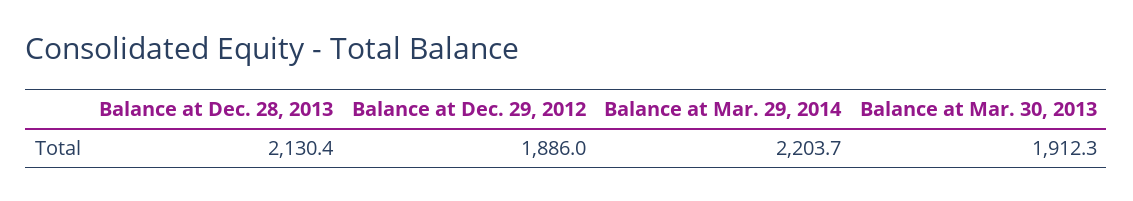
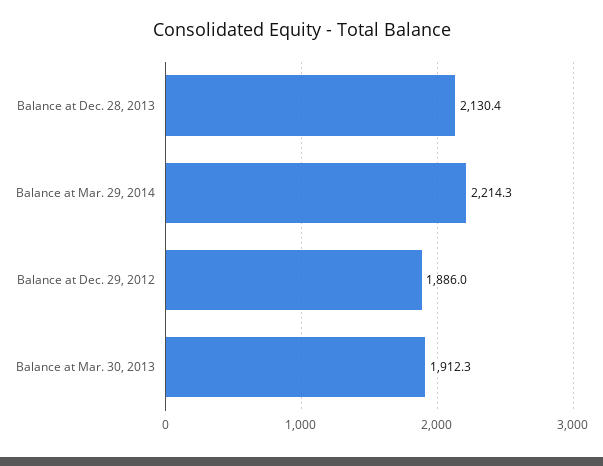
Balance at Mar. 29, 2014: 2203.7 -> 2214.3

